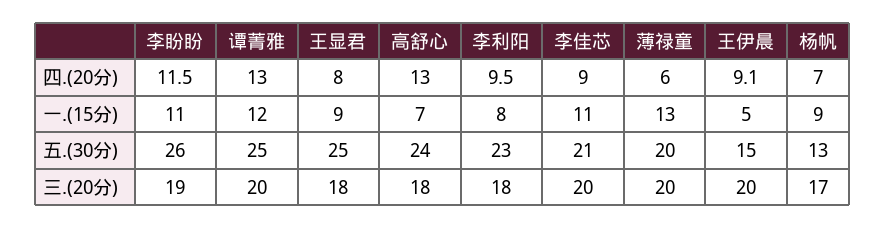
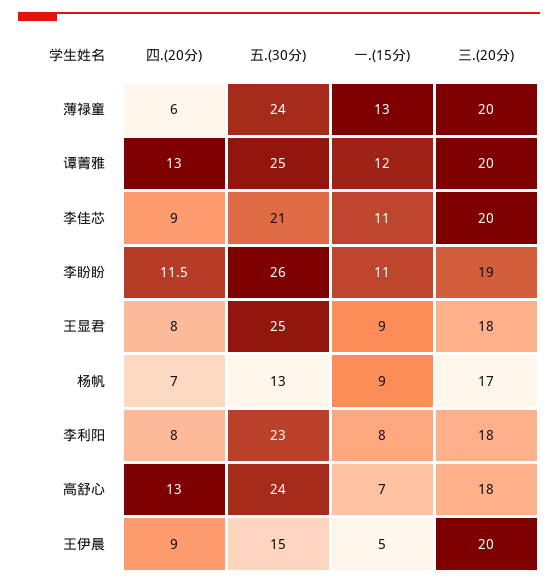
李利阳, 四.(20分): 9.5 -> 8
王伊晨, 四.(20分): 9.1 -> 9
薄禄童, 五.(30分): 20 -> 24

